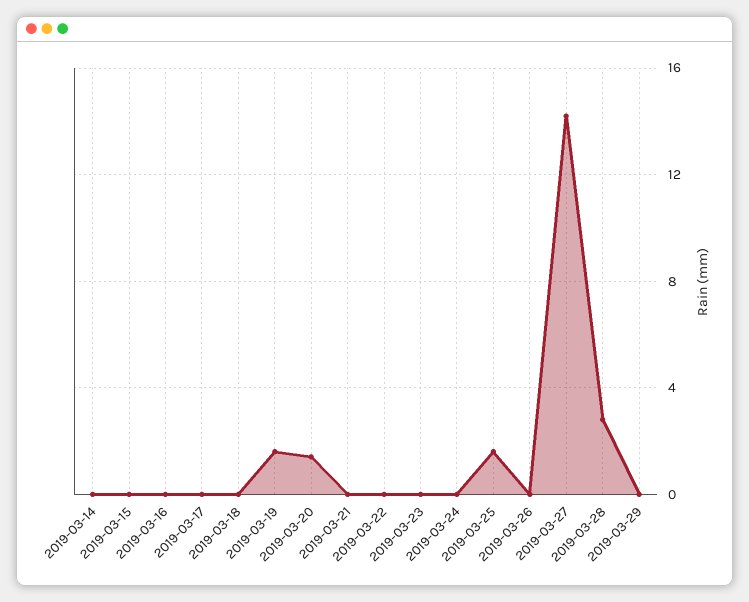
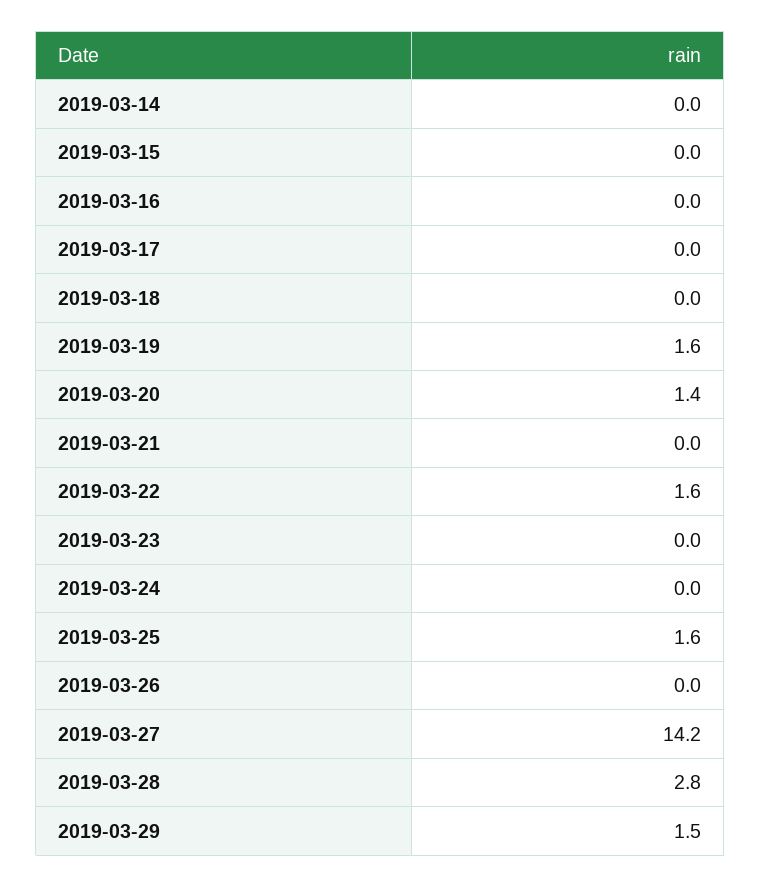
2019-03-22: 0 -> 1.6
2019-03-29: 0 -> 1.5

